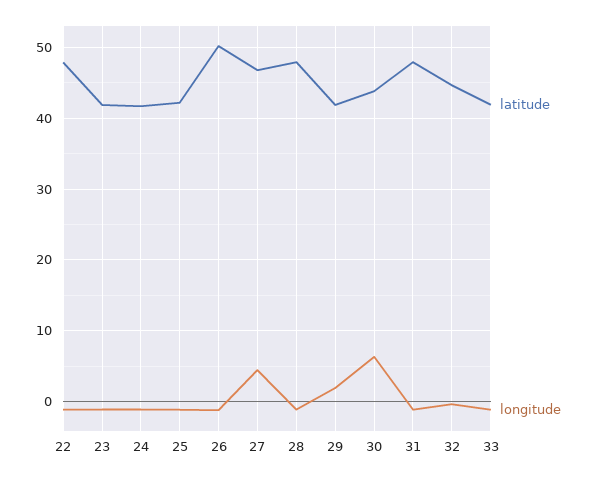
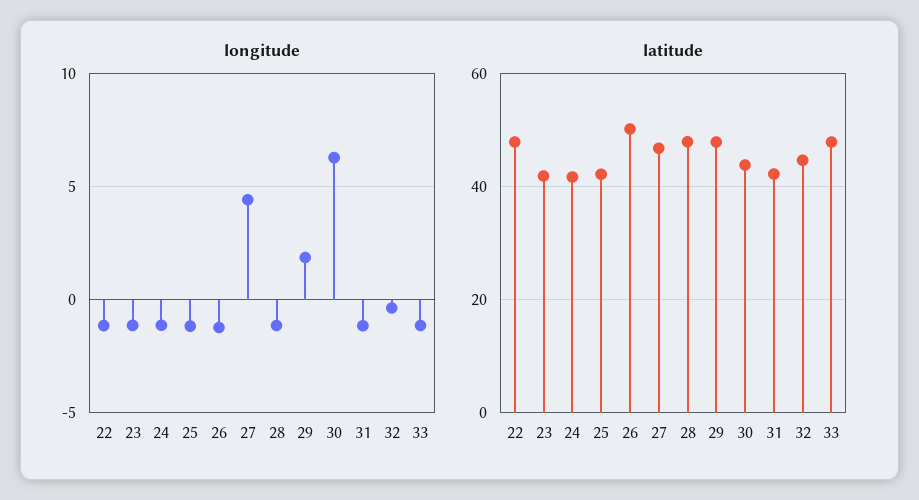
latitude, 29: 42 -> 48
latitude, 31: 48 -> 42
latitude, 33: 42 -> 48

